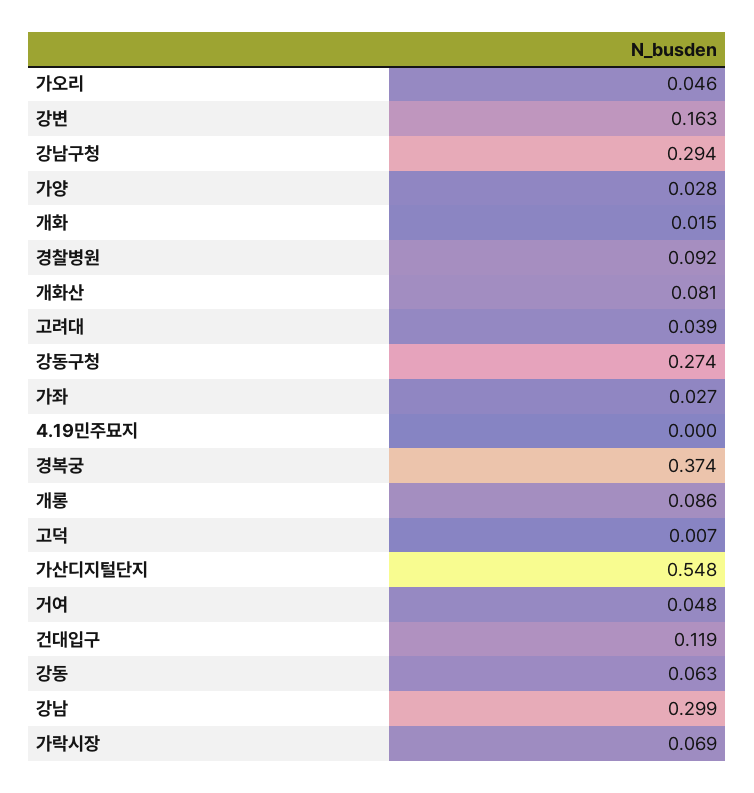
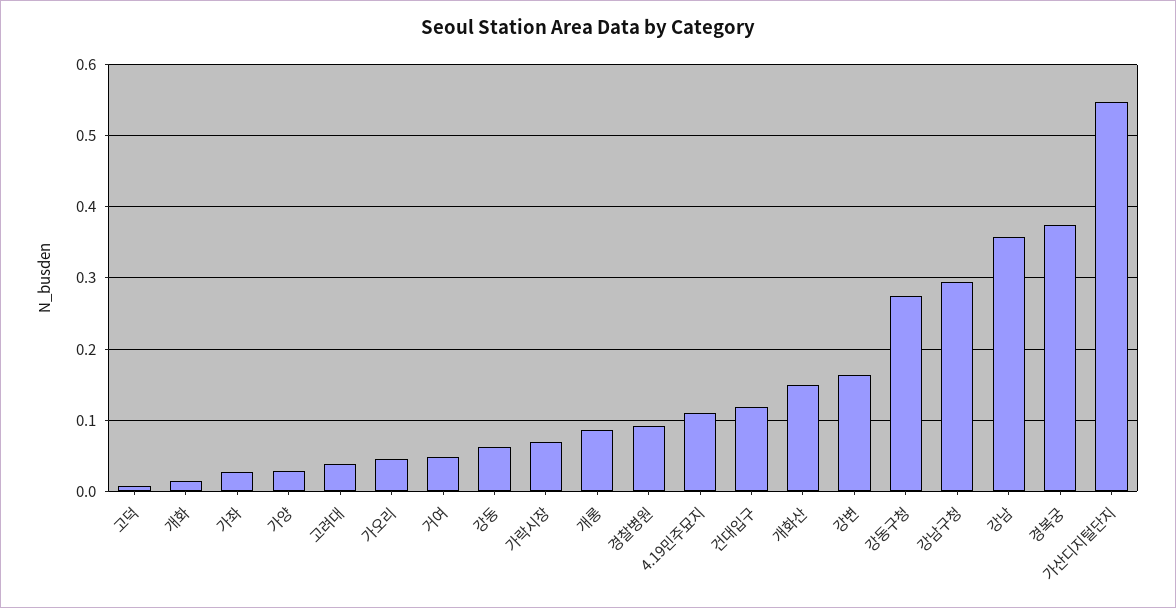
개화산: 0.081 -> 0.15
4.19민주묘지: 0 -> 0.11
강남: 0.299 -> 0.36

